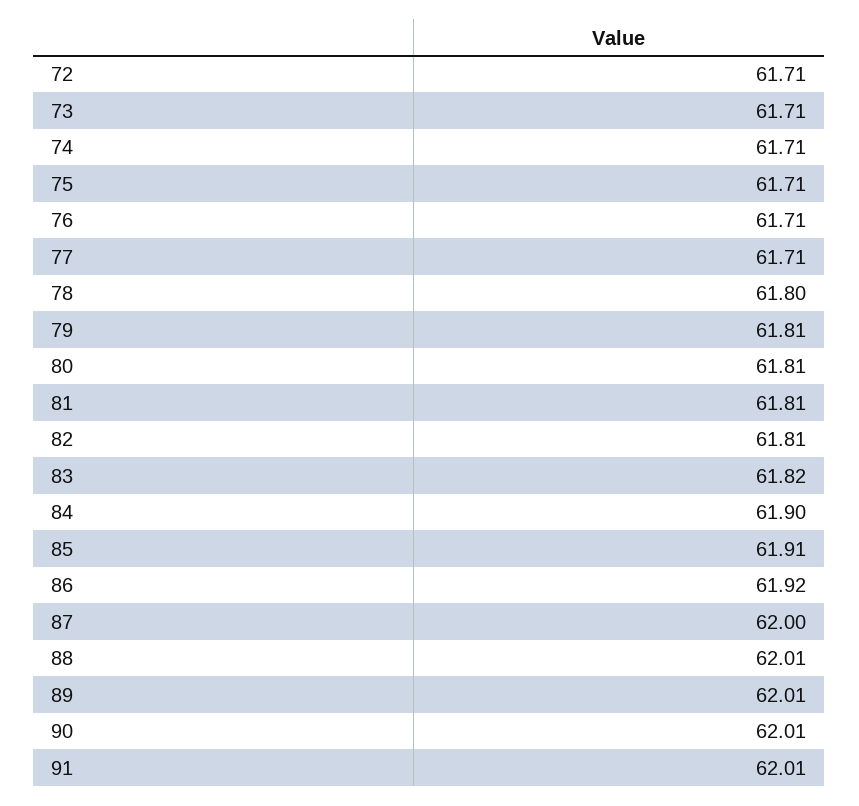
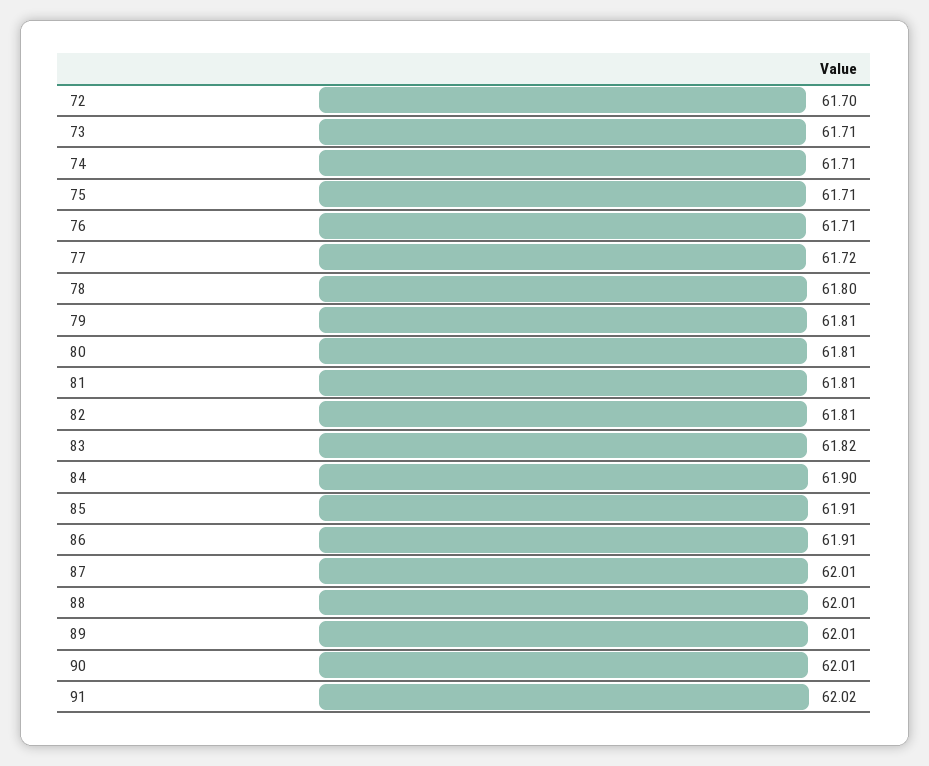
72: 61.71 -> 61.7
77: 61.71 -> 61.72
86: 61.92 -> 61.91
87: 62 -> 62.01
91: 62.01 -> 62.02

